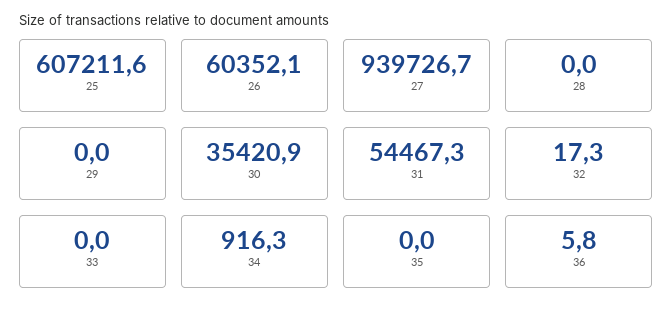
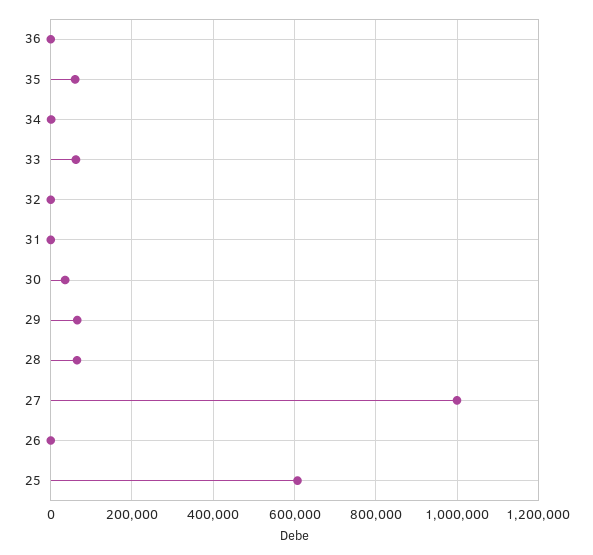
26: 60352.1 -> 0
27: 939726.7 -> 1000000
28: 0 -> 60000
29: 0 -> 60000
31: 54467.3 -> 0
33: 0 -> 60000
35: 0 -> 60000

